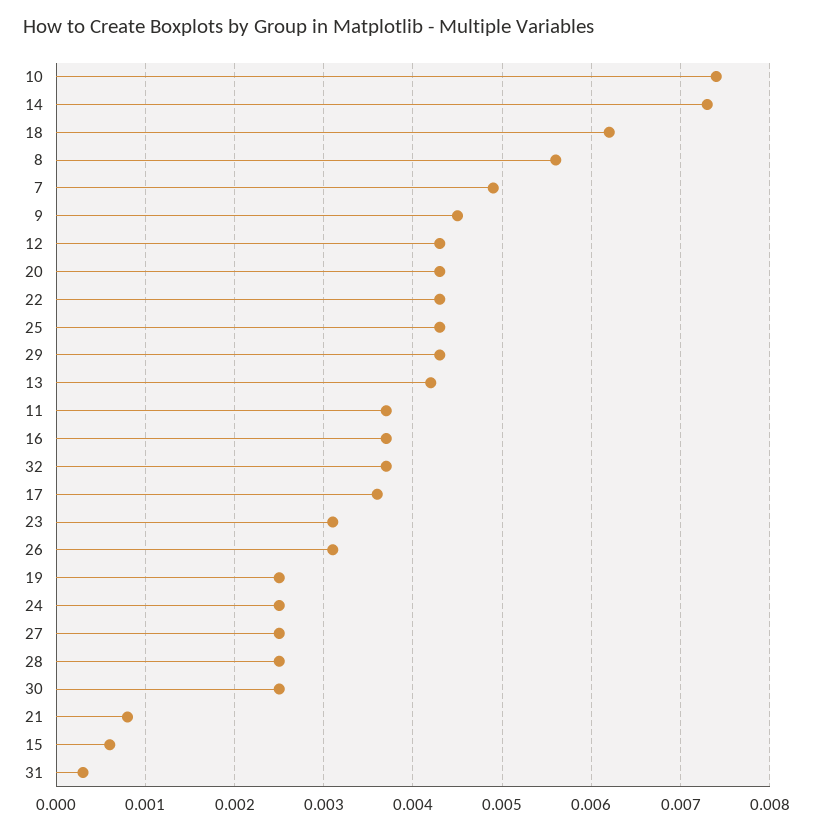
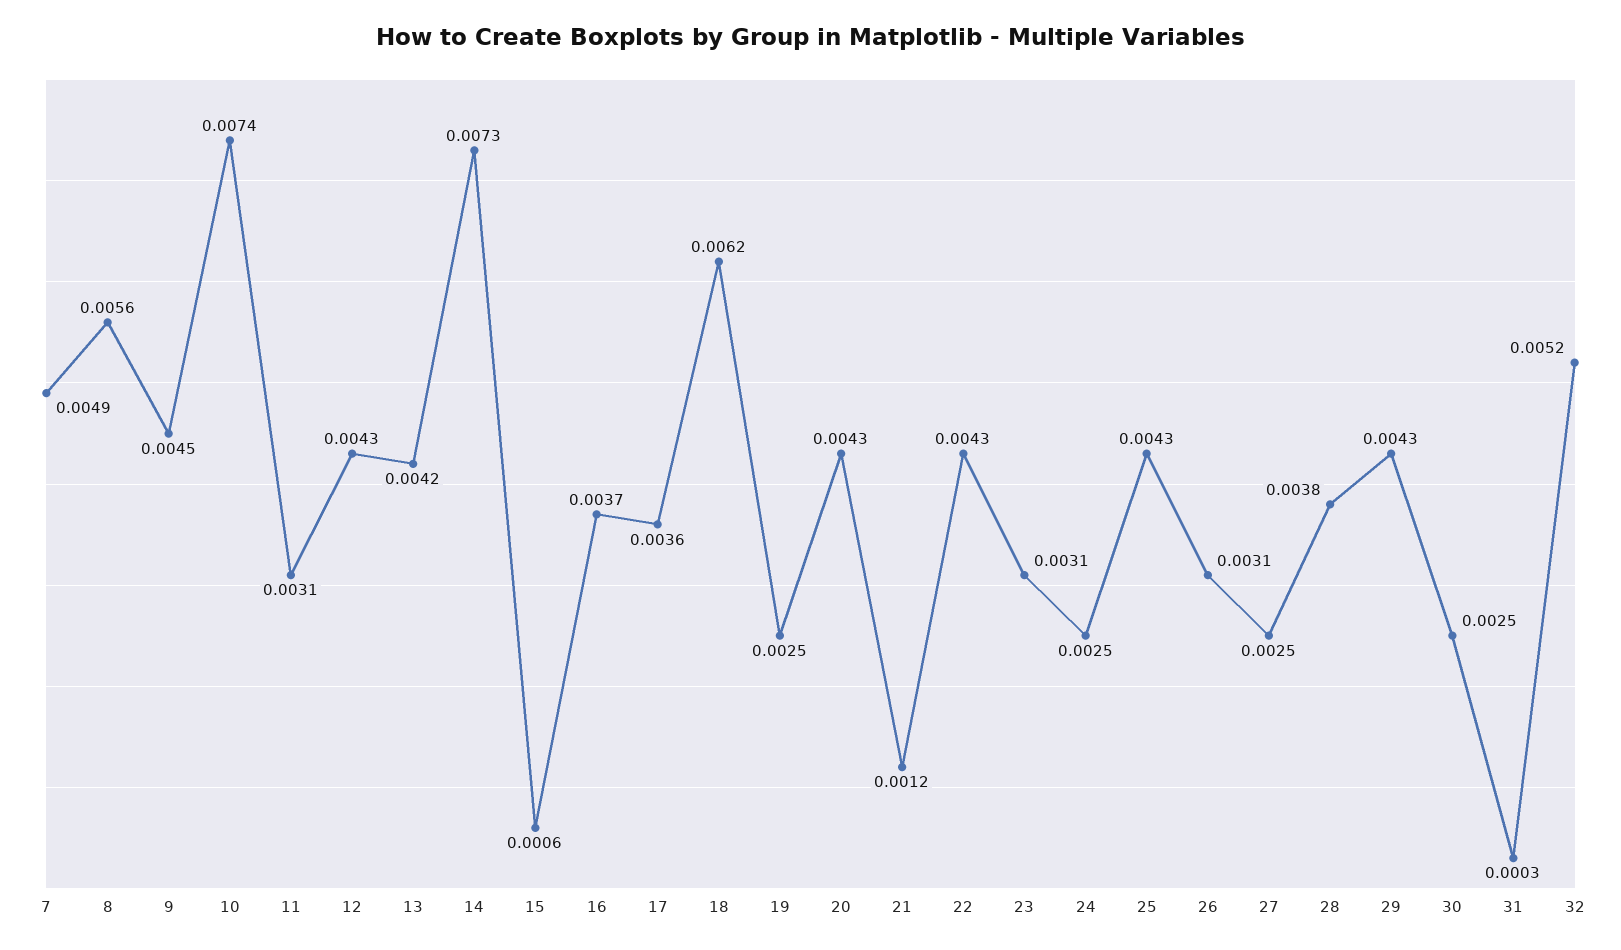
11: 0.0037 -> 0.0031
32: 0.0037 -> 0.0052
28: 0.0025 -> 0.0038
21: 0.0008 -> 0.0012

